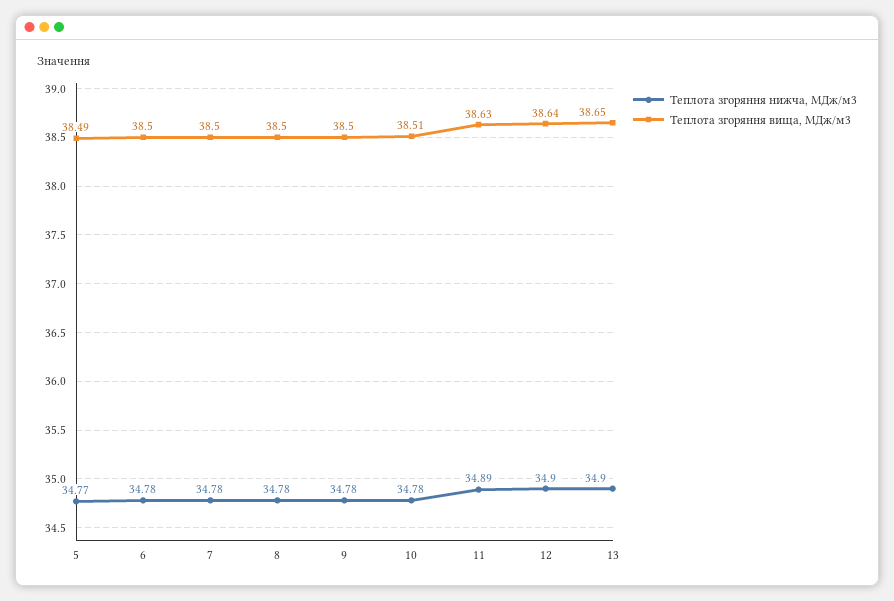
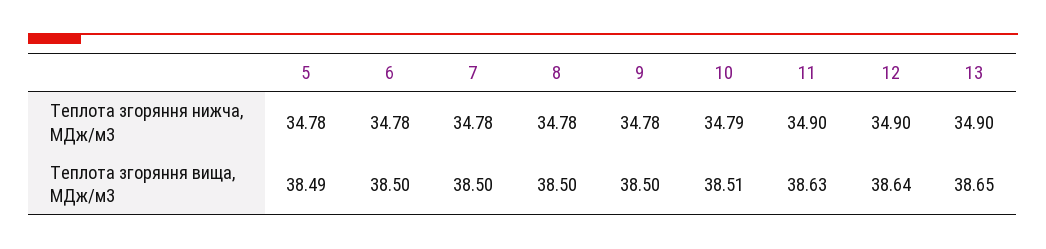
Теплота згоряння нижча, МДж/м3, 5: 34.77 -> 34.78
Теплота згоряння нижча, МДж/м3, 10: 34.78 -> 34.79
Теплота згоряння нижча, МДж/м3, 11: 34.89 -> 34.9

